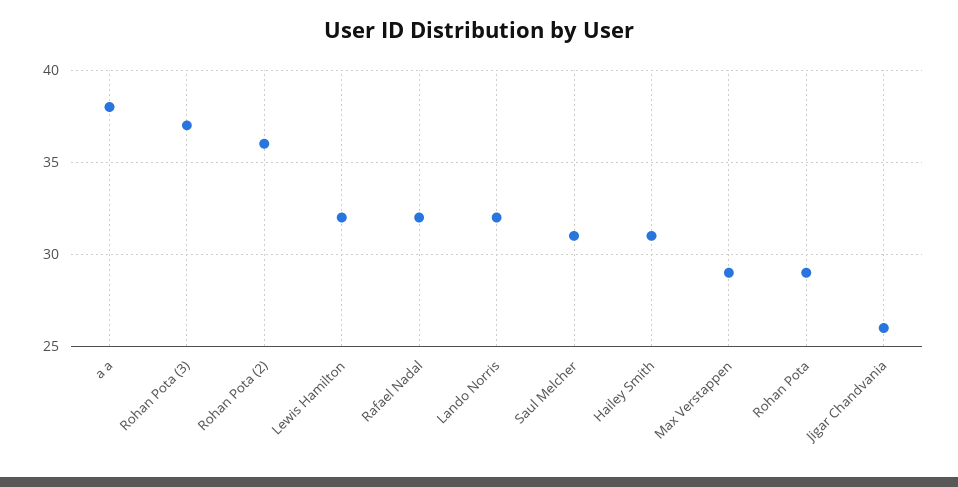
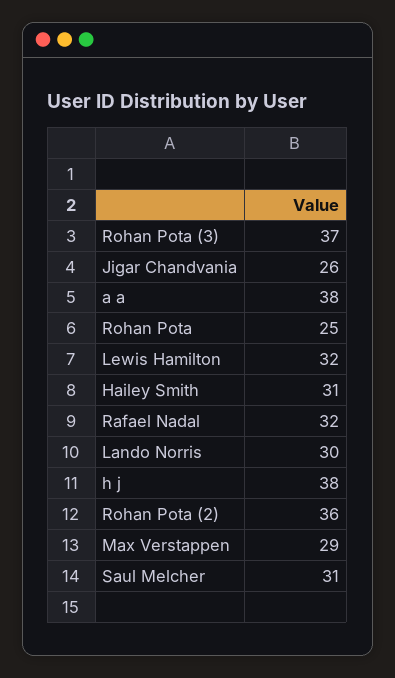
Lando Norris: 32 -> 30
Rohan Pota: 29 -> 25
h j: none -> 38

